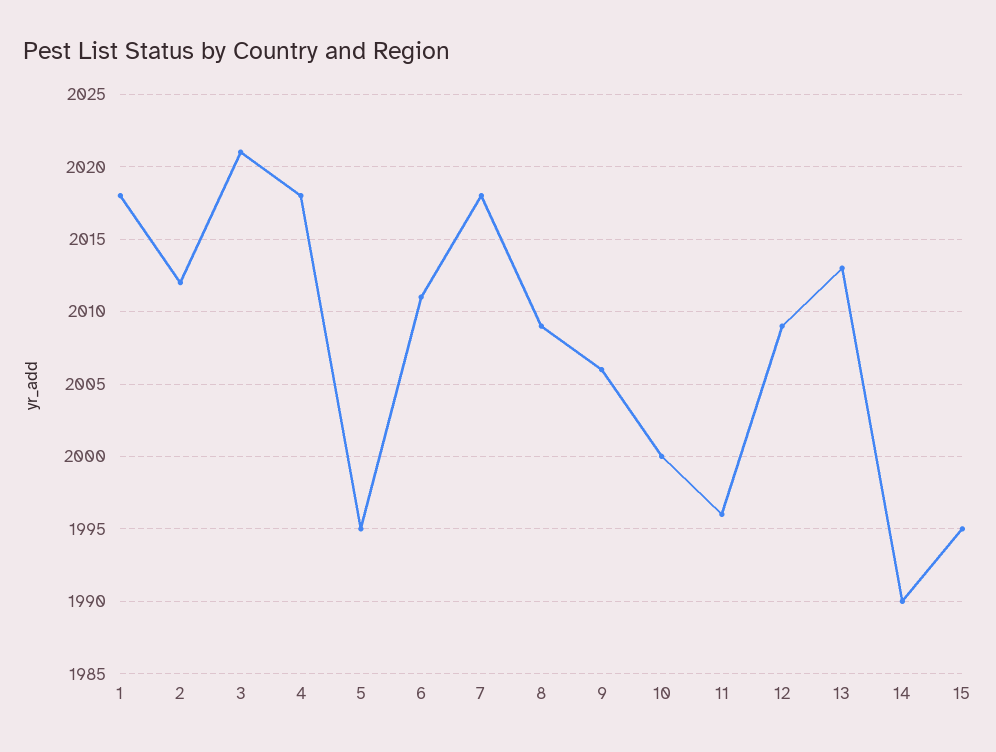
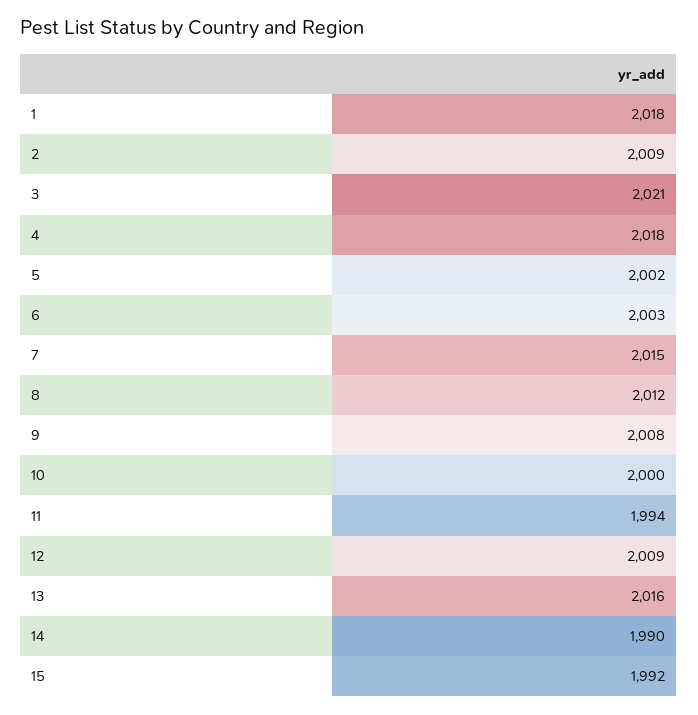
2: 2012 -> 2009
5: 1995 -> 2002
6: 2011 -> 2003
7: 2018 -> 2015
8: 2009 -> 2012
9: 2006 -> 2008
11: 1996 -> 1994
13: 2013 -> 2016
15: 1995 -> 1992

